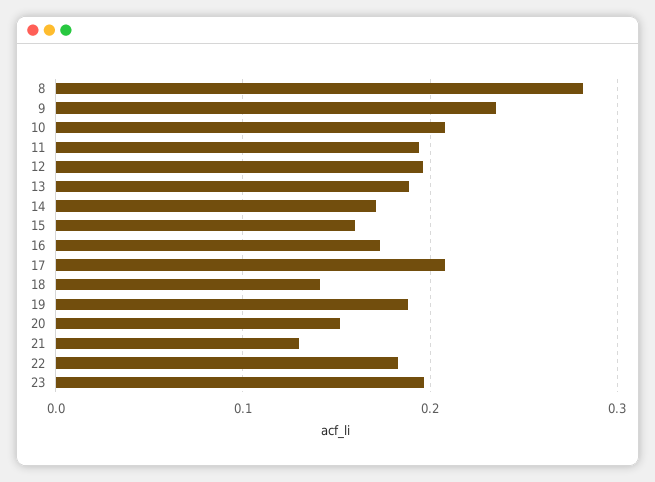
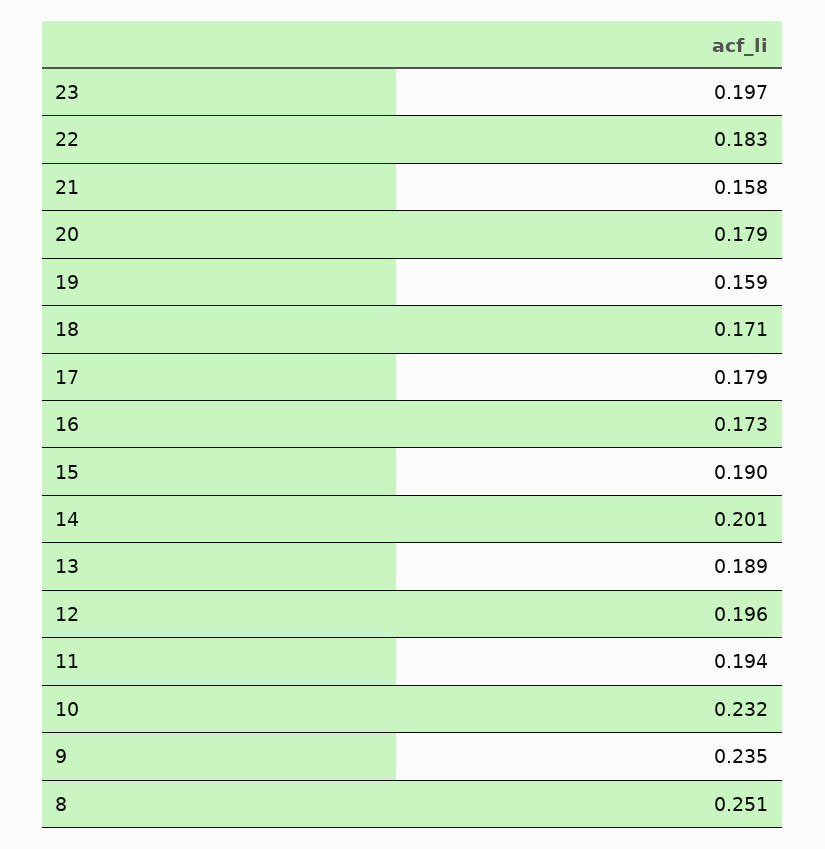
8: 0.28 -> 0.251
10: 0.21 -> 0.232
14: 0.17 -> 0.201
15: 0.16 -> 0.19
17: 0.21 -> 0.179
18: 0.14 -> 0.171
19: 0.19 -> 0.159
20: 0.15 -> 0.179
21: 0.13 -> 0.158

